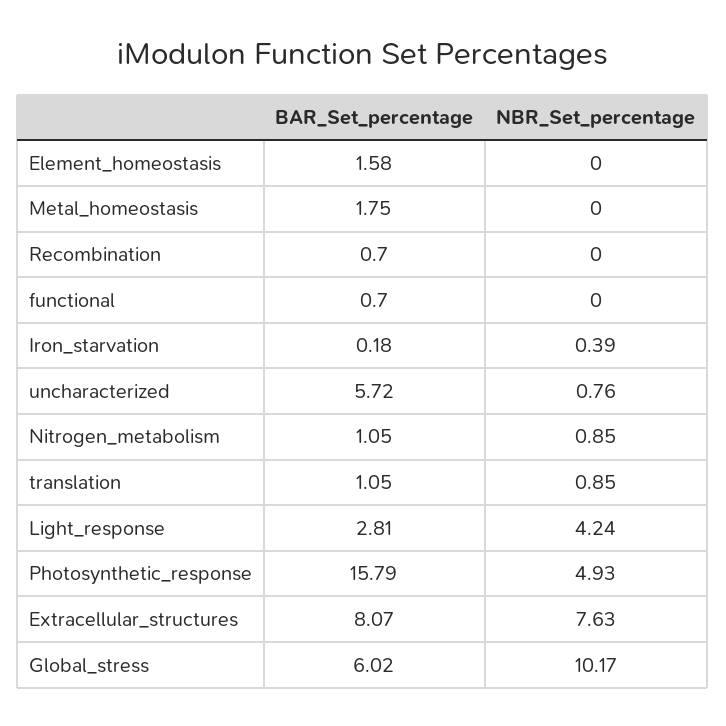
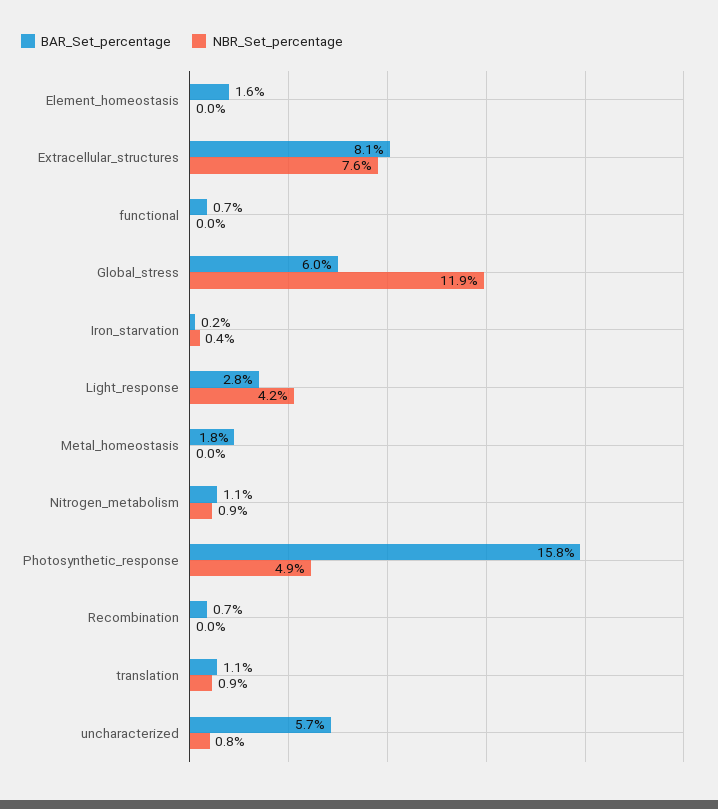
NBR_Set_percentage, Global_stress: 10.17 -> 11.9

